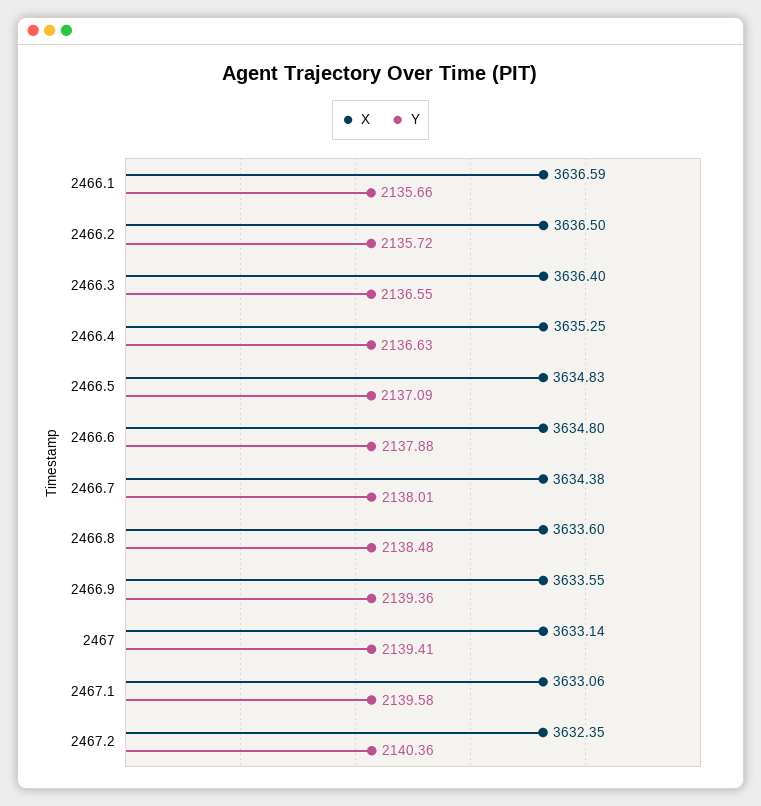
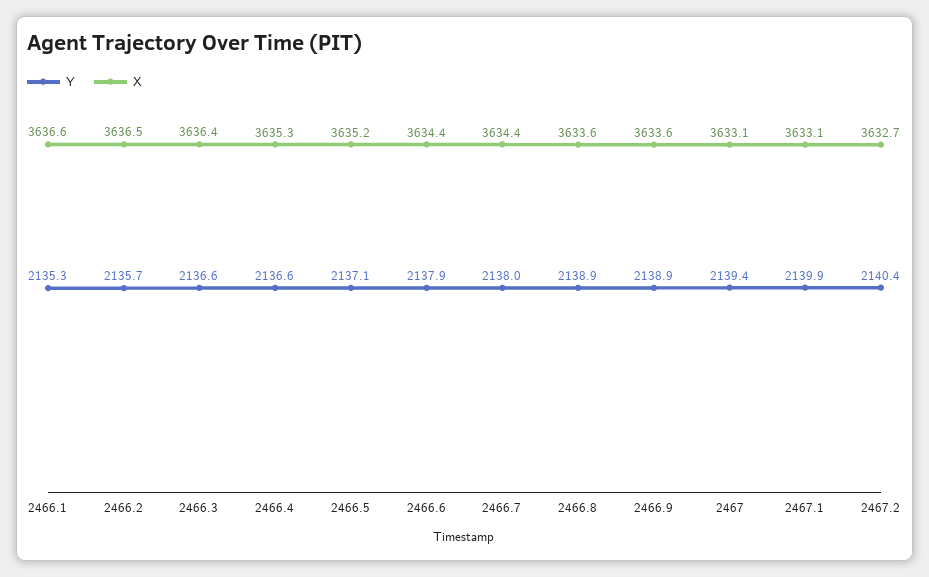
Y, 2466.1: 2135.66 -> 2135.3
X, 2466.5: 3634.83 -> 3635.2
X, 2466.6: 3634.8 -> 3634.4
Y, 2466.8: 2138.48 -> 2138.9
Y, 2466.9: 2139.36 -> 2138.9
Y, 2467.1: 2139.58 -> 2139.9
X, 2467.2: 3632.35 -> 3632.7

